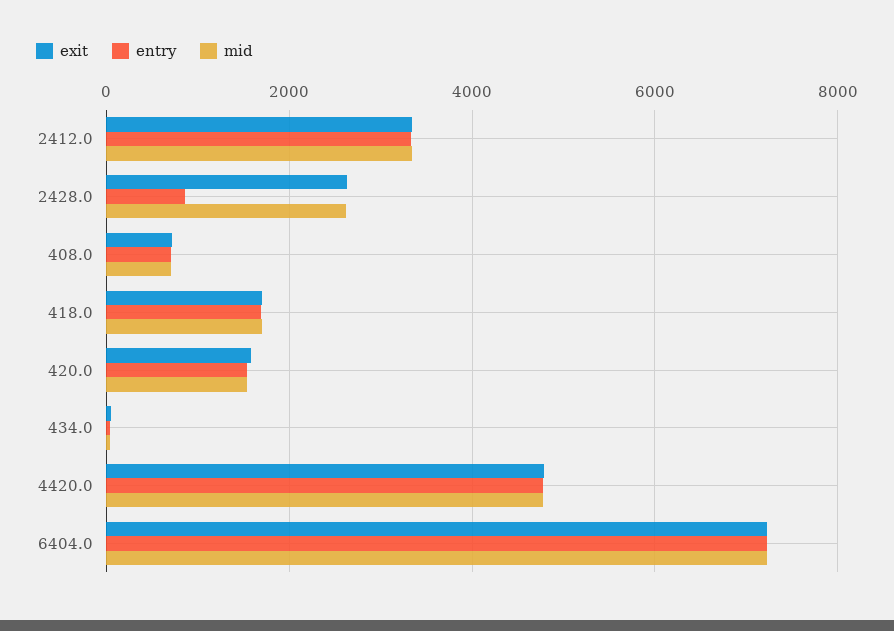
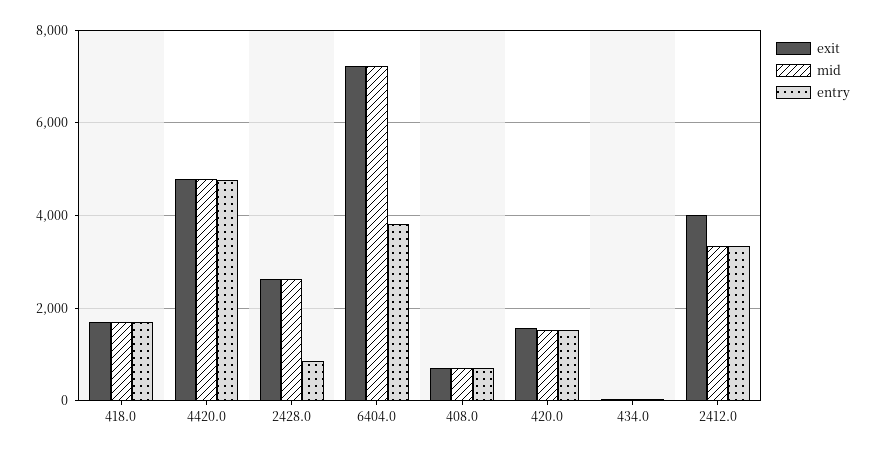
exit, 2412.0: 3400 -> 4000
entry, 6404.0: 7200 -> 3800

